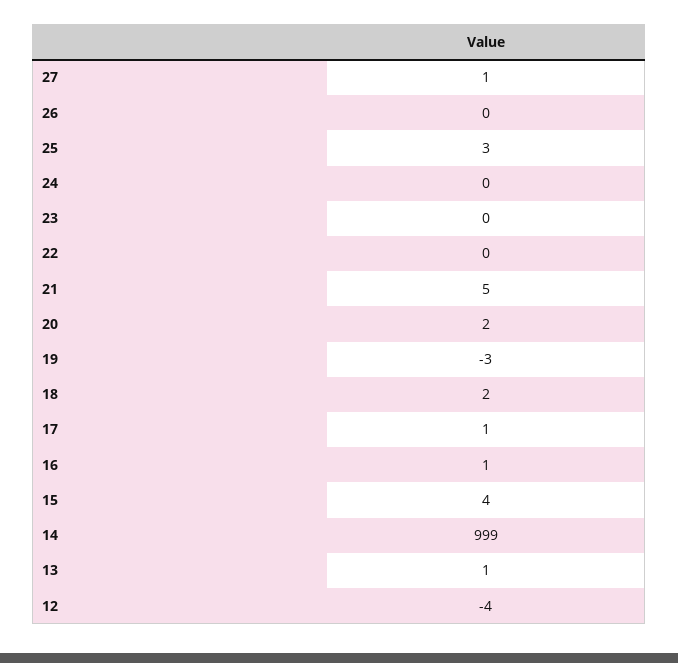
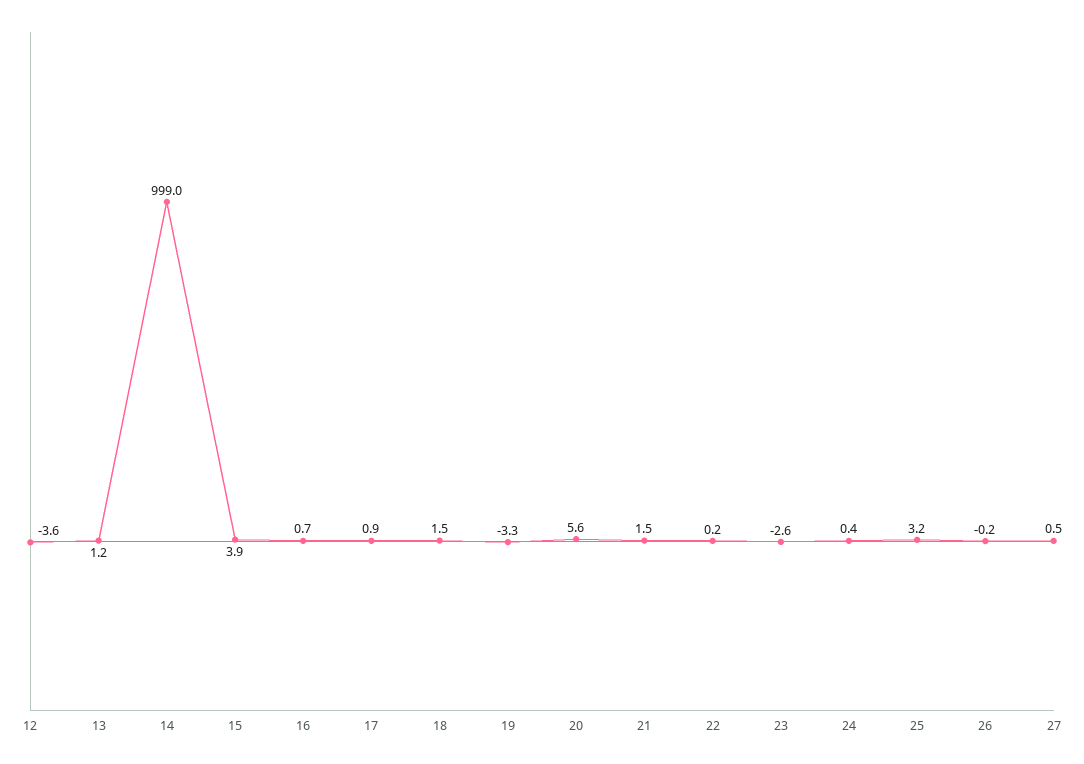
23: 0 -> -2.6
21: 5 -> 1.5
20: 2 -> 5.6

